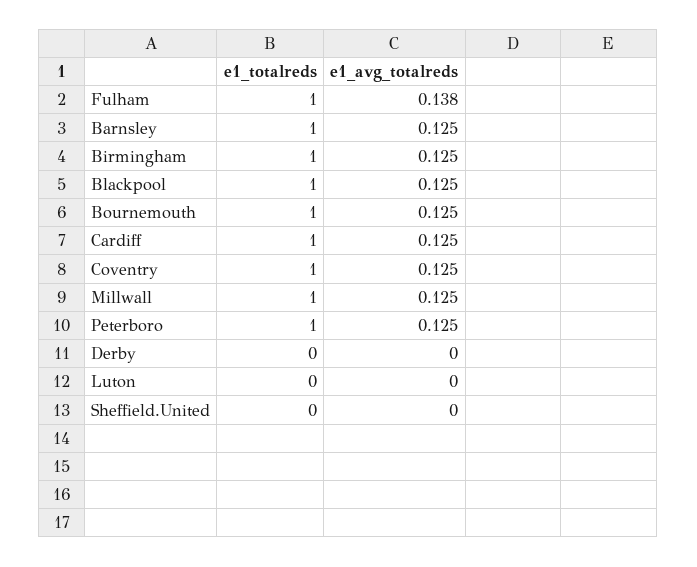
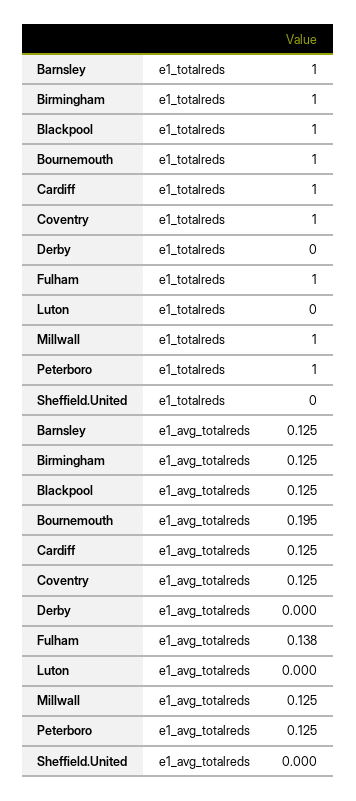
e1_avg_totalreds, Bournemouth: 0.125 -> 0.195

